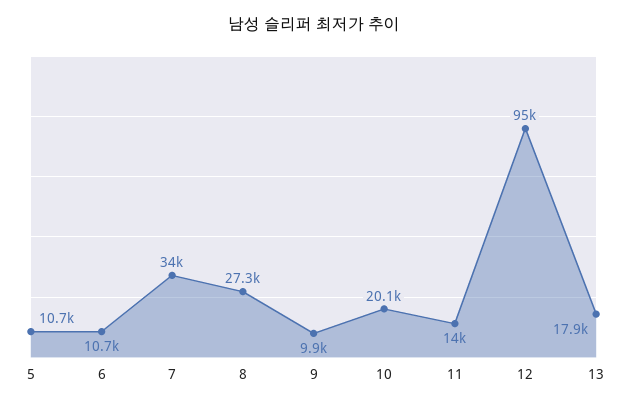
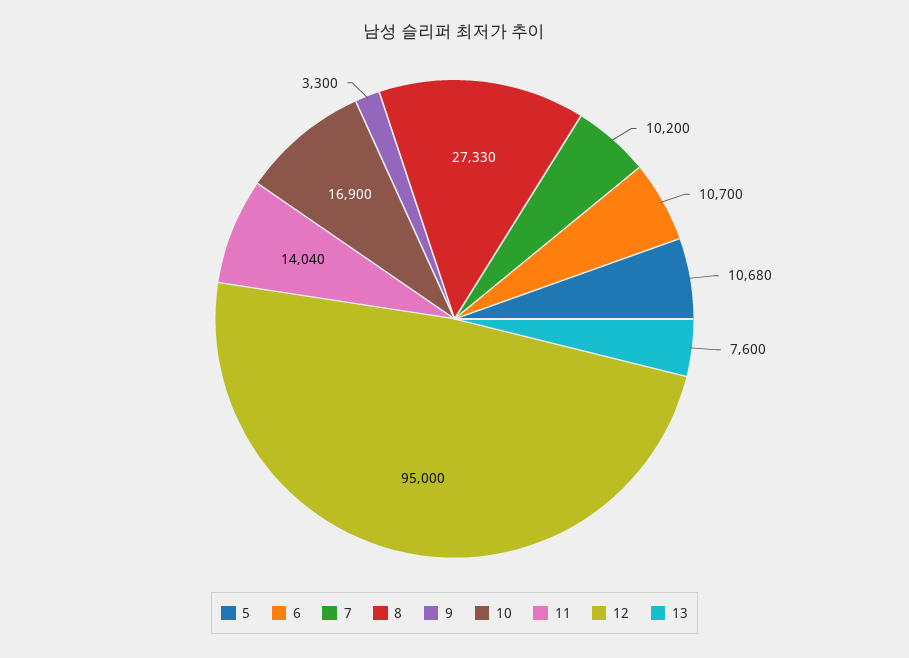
7: 34000 -> 10200
9: 9900 -> 3300
10: 20100 -> 16900
13: 17900 -> 7600

